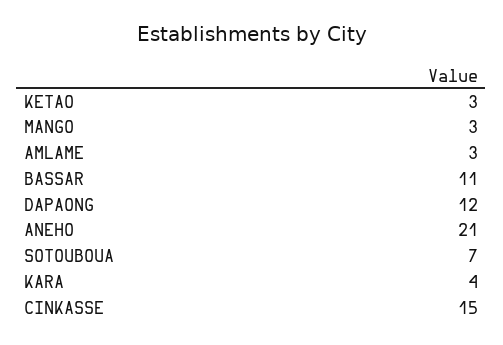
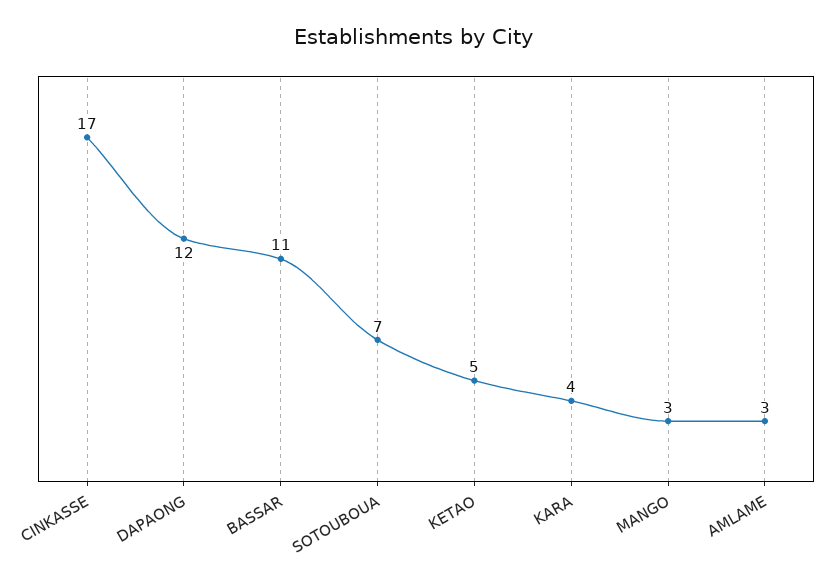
KETAO: 3 -> 5
ANEHO: 21 -> none
CINKASSE: 15 -> 17

